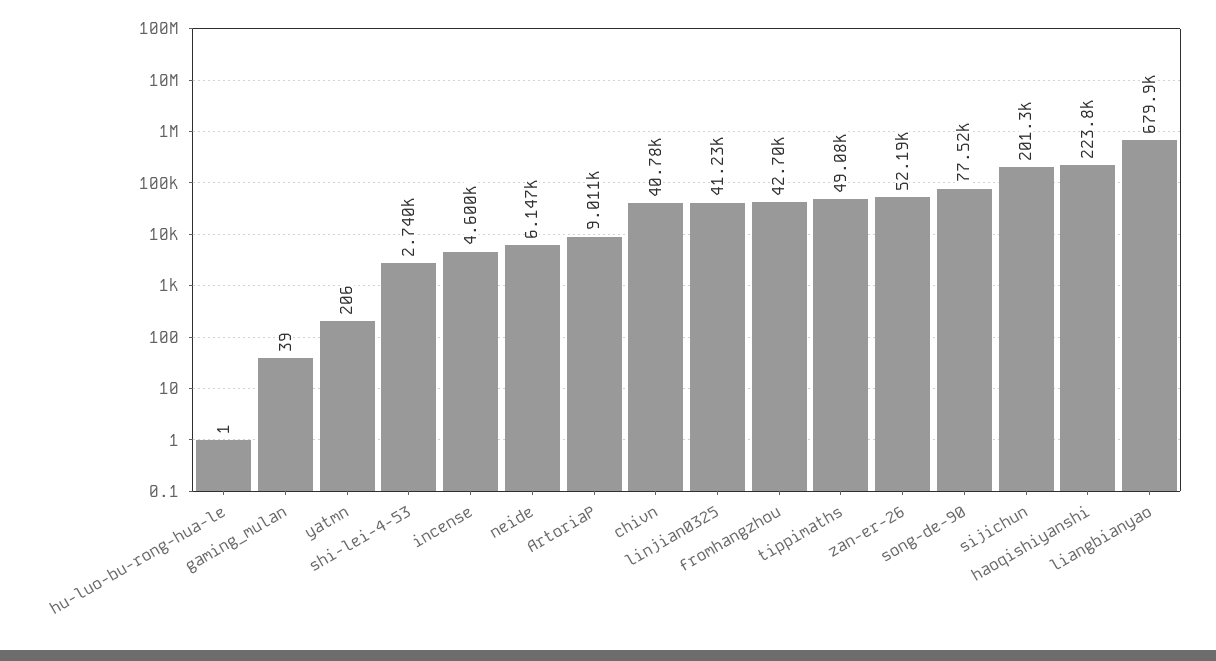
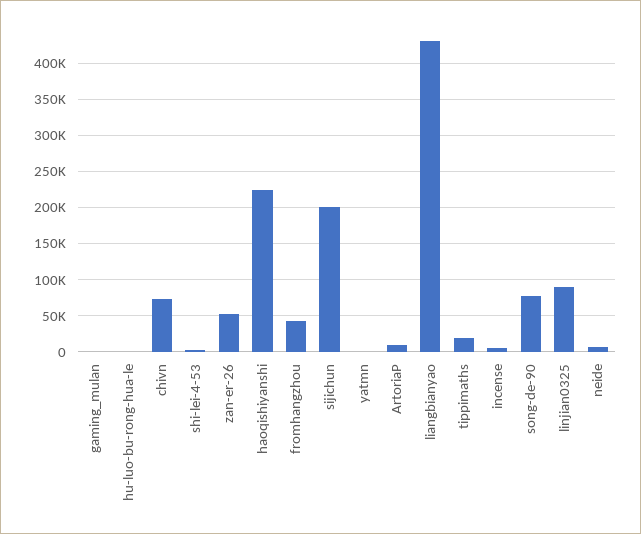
chivn: 40780 -> 70000
linjian0325: 41230 -> 90000
tippimaths: 49080 -> 20000
liangbianyao: 679900 -> 430000

